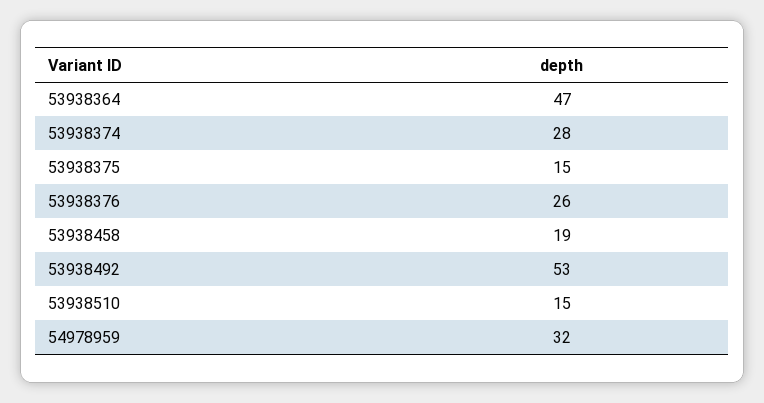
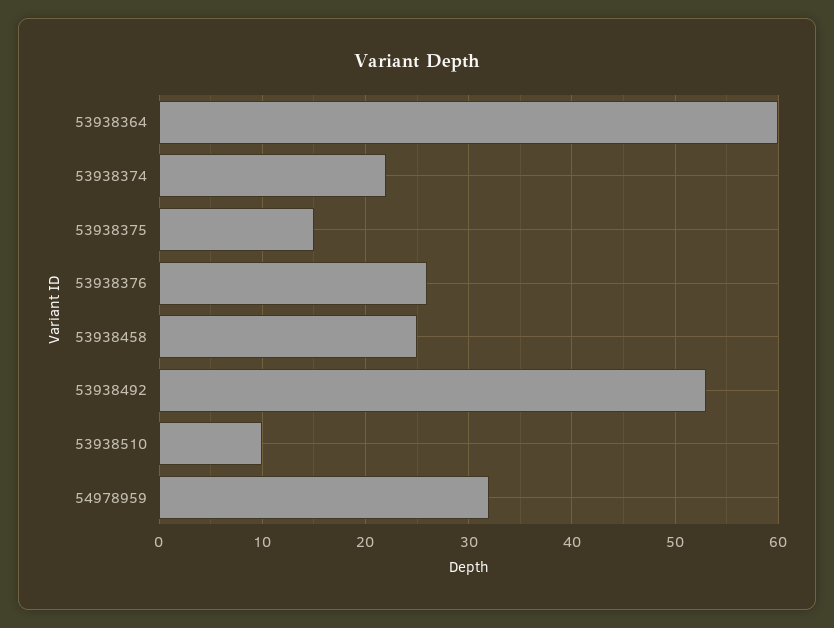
53938364: 47 -> 60
53938374: 28 -> 22
53938458: 19 -> 25
53938510: 15 -> 10

